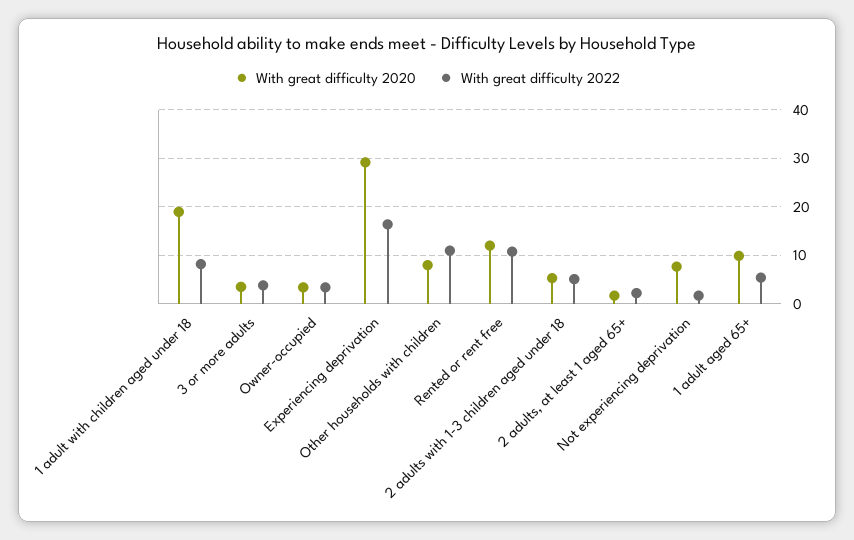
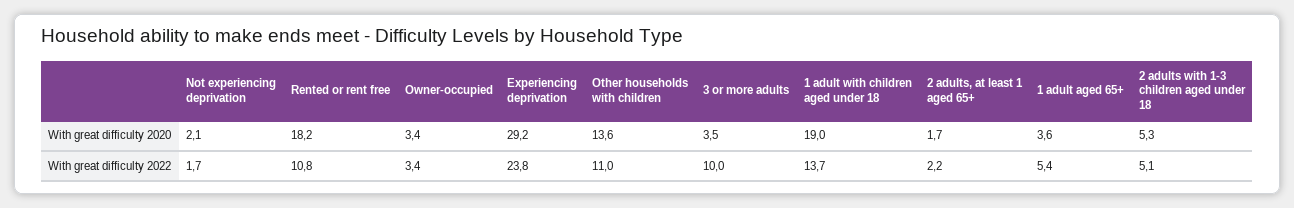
With great difficulty 2022, 1 adult with children aged under 18: 8 -> 13.7
With great difficulty 2022, 3 or more adults: 4 -> 10
With great difficulty 2022, Experiencing deprivation: 16 -> 23.8
With great difficulty 2020, Other households with children: 8 -> 13.6
With great difficulty 2020, Rented or rent free: 12 -> 18.2
With great difficulty 2020, Not experiencing deprivation: 8 -> 2.1
With great difficulty 2020, 1 adult aged 65+: 10 -> 3.6

